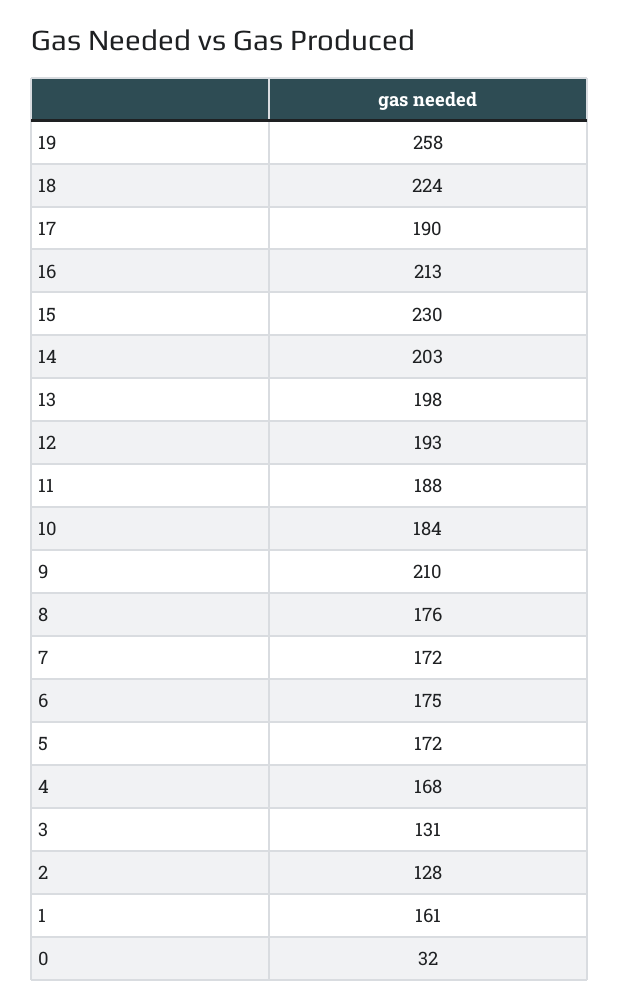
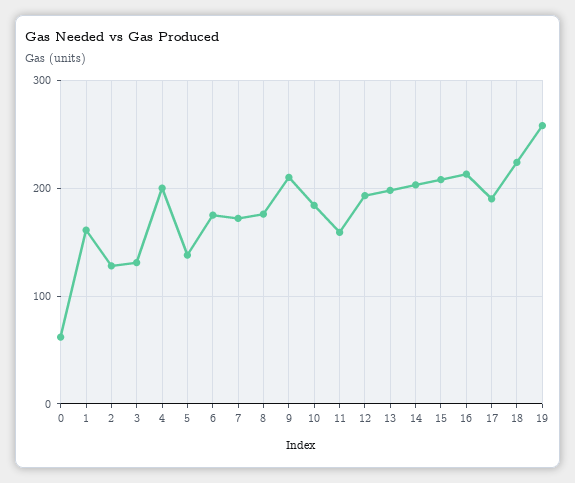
15: 230 -> 210
11: 188 -> 160
5: 172 -> 140
4: 168 -> 200
0: 32 -> 60

